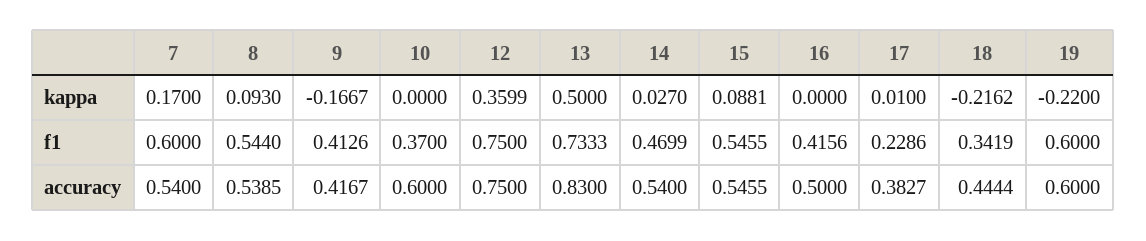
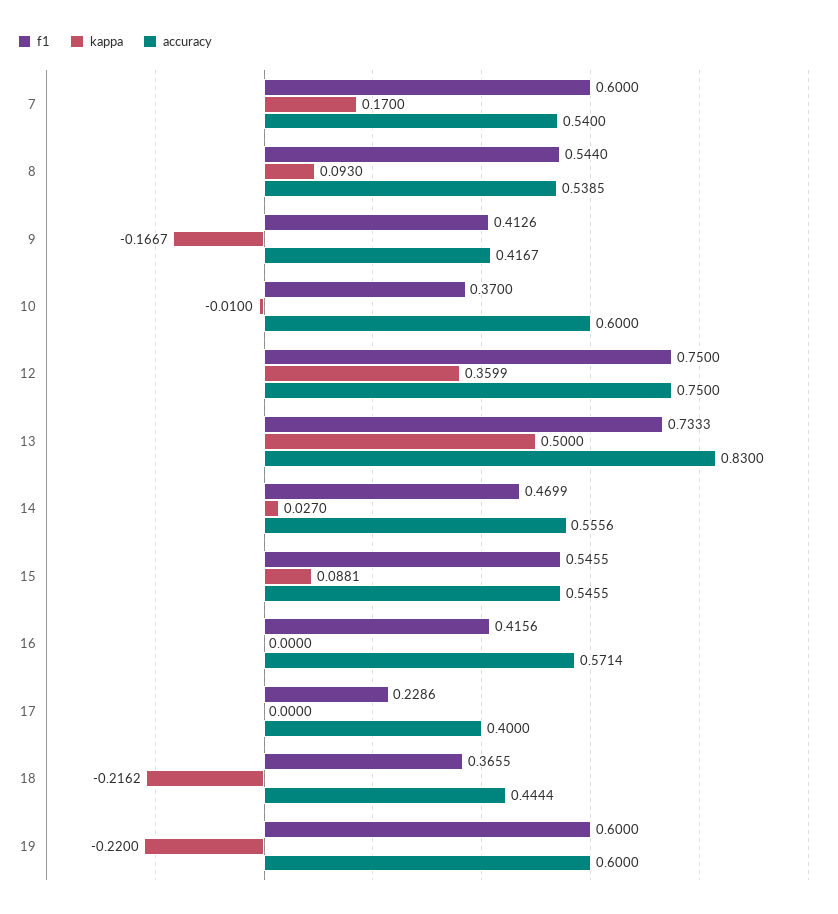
kappa, 10: 0 -> -0.01
kappa, 17: 0.01 -> 0
f1, 18: 0.3419 -> 0.3655
accuracy, 14: 0.54 -> 0.5556
accuracy, 16: 0.5 -> 0.5714
accuracy, 17: 0.3827 -> 0.4

